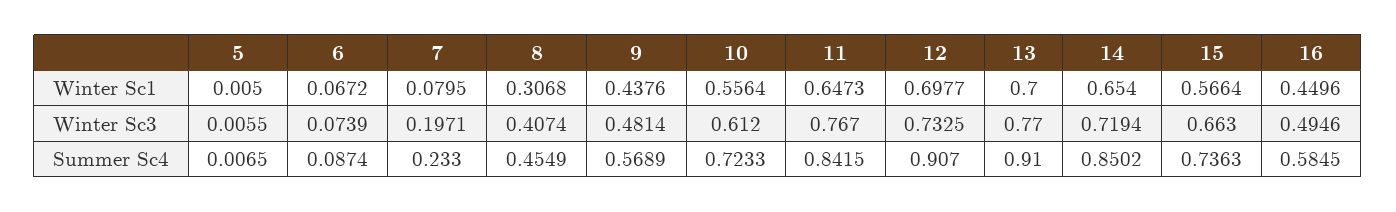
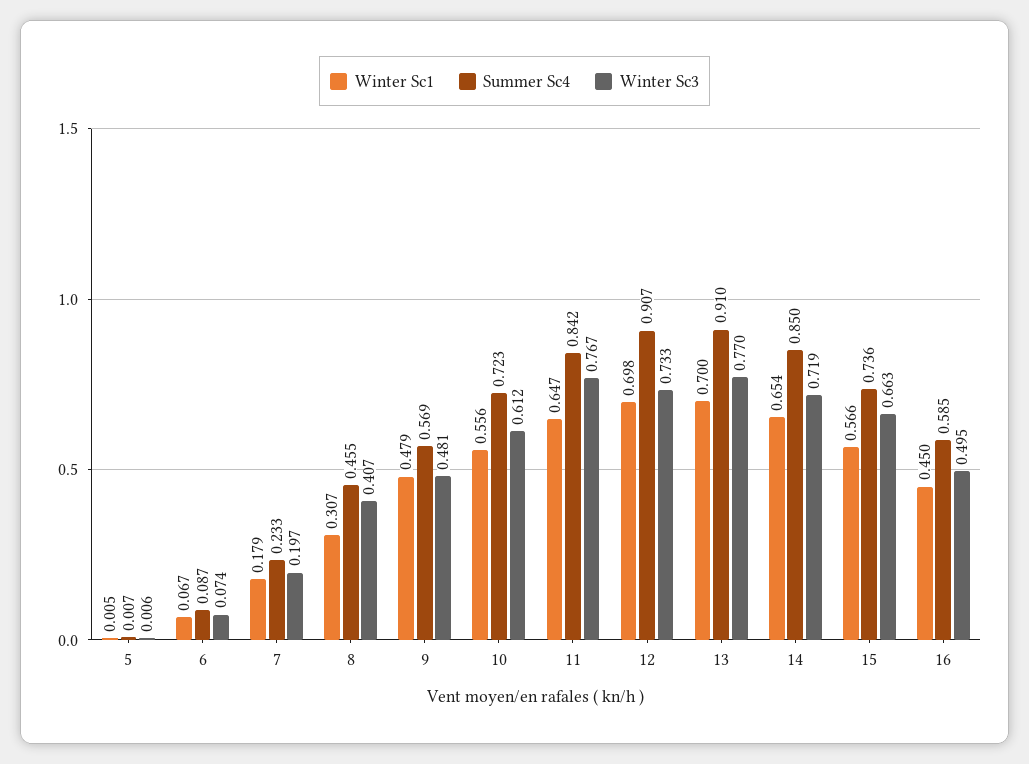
Winter Sc1, 7: 0.0795 -> 0.179
Winter Sc1, 9: 0.4376 -> 0.479

